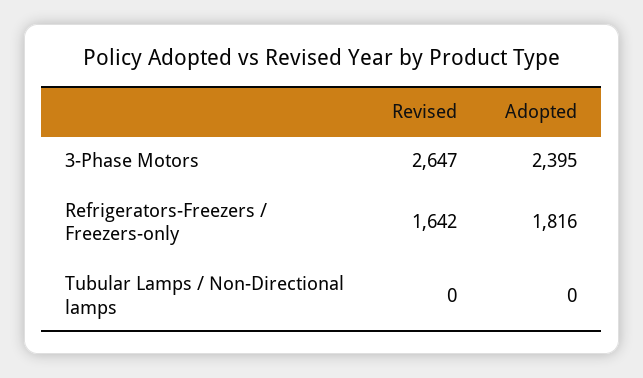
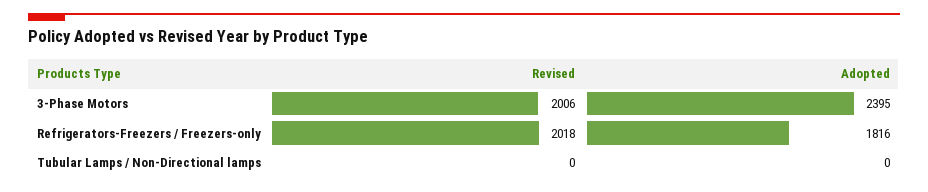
Revised, 3-Phase Motors: 2647 -> 2006
Revised, Refrigerators-Freezers / Freezers-only: 1642 -> 2018

